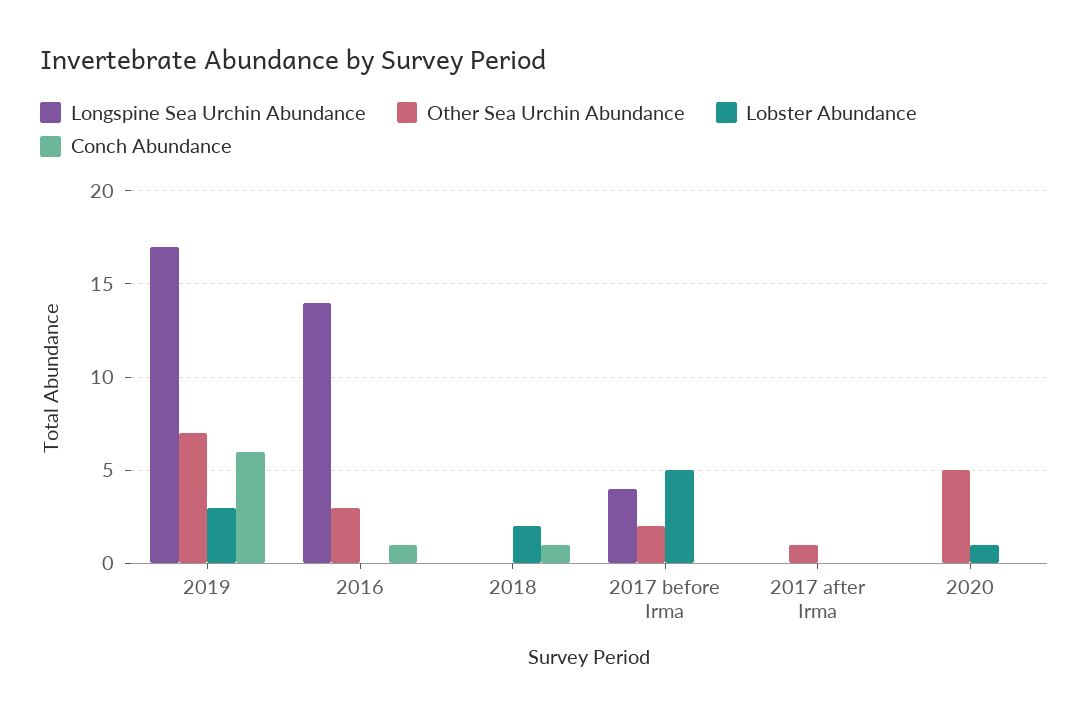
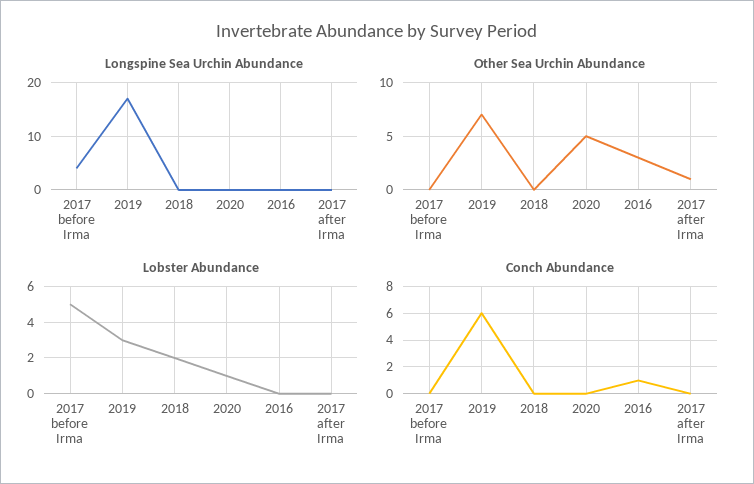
Longspine Sea Urchin Abundance, 2016: 14 -> 0
Conch Abundance, 2018: 1 -> 0
Other Sea Urchin Abundance, 2017 before Irma: 2 -> 0

